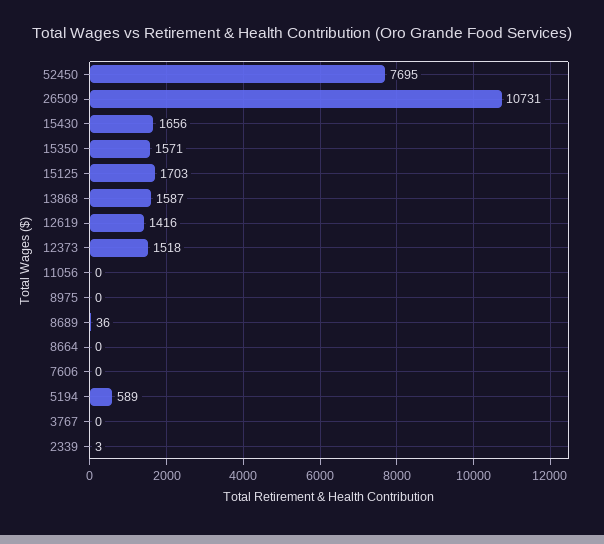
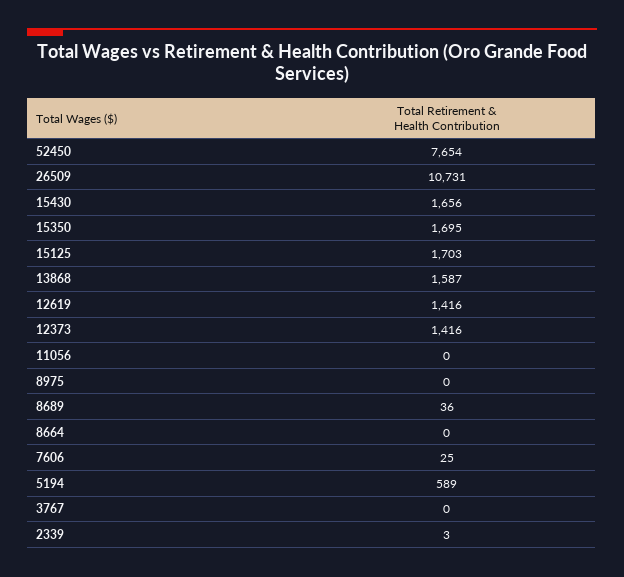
52450: 7695 -> 7654
15350: 1571 -> 1695
12373: 1518 -> 1416
7606: 0 -> 25

